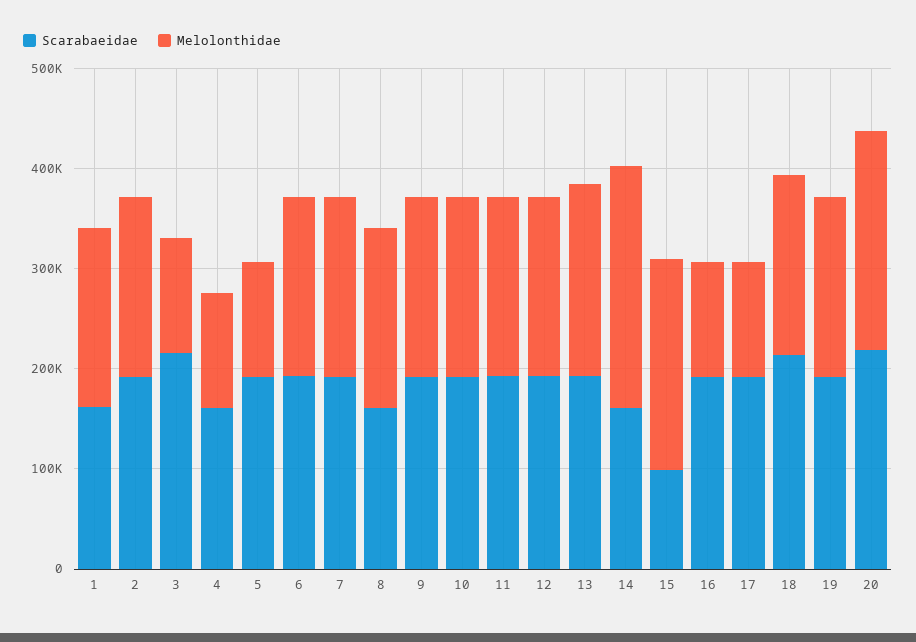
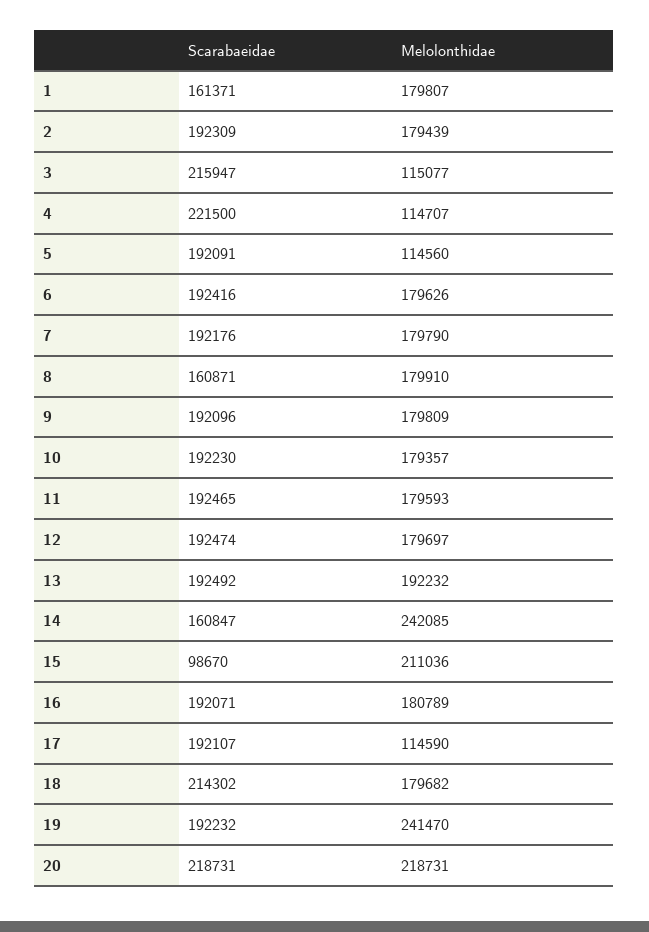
Scarabaeidae, 4: 160000 -> 221500
Melolonthidae, 16: 120000 -> 180789
Melolonthidae, 19: 180000 -> 241470

